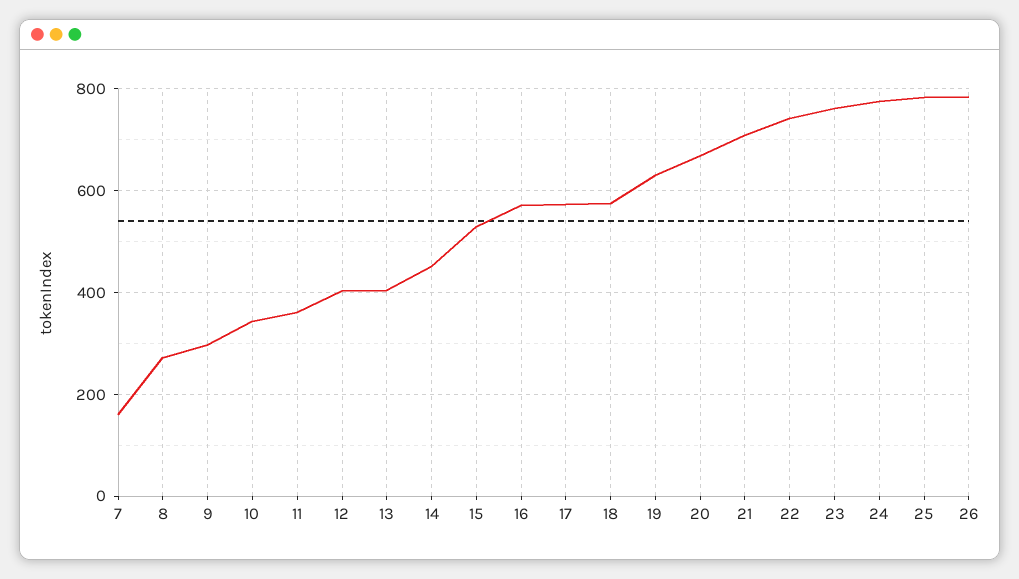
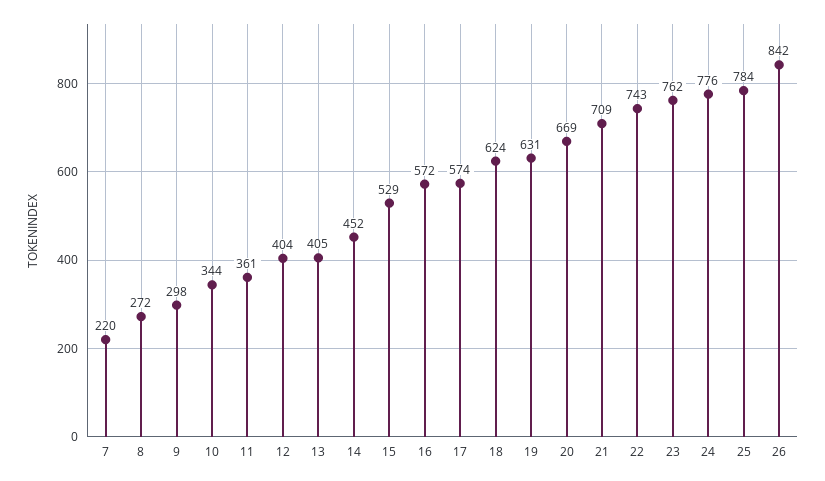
7: 160 -> 220
18: 580 -> 624
26: 780 -> 842

